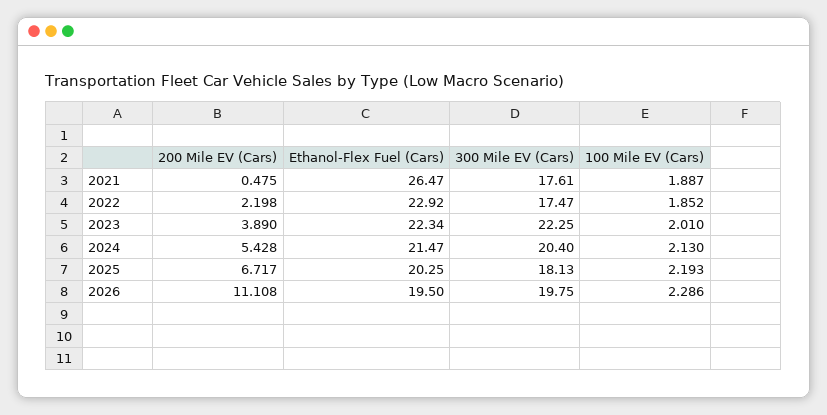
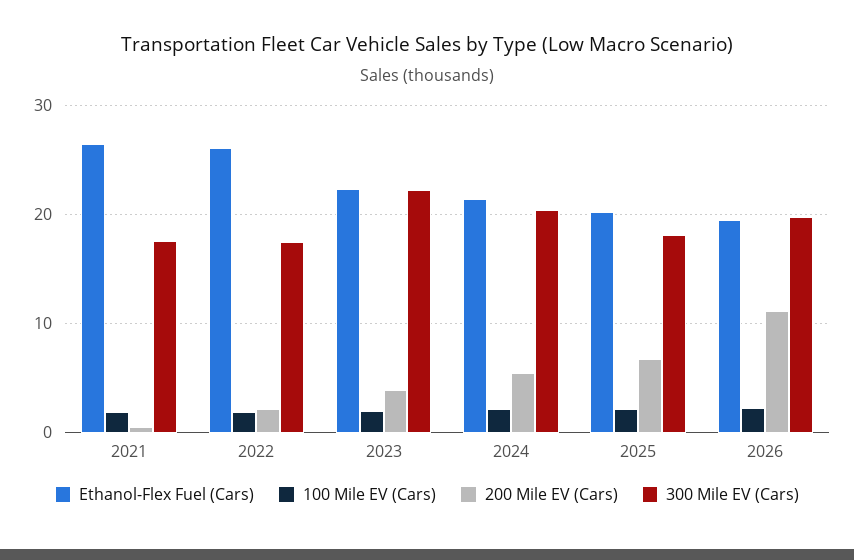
Ethanol-Flex Fuel (Cars), 2022: 22.92 -> 26

